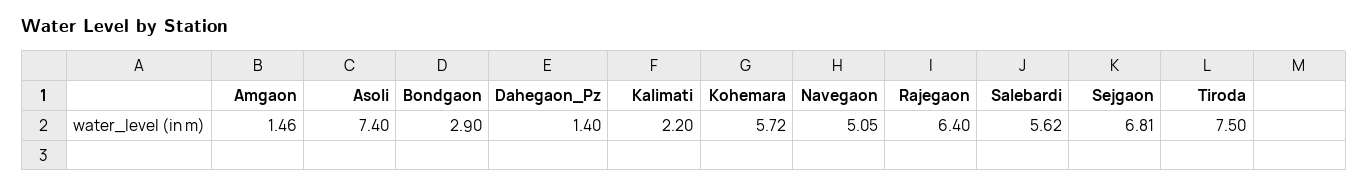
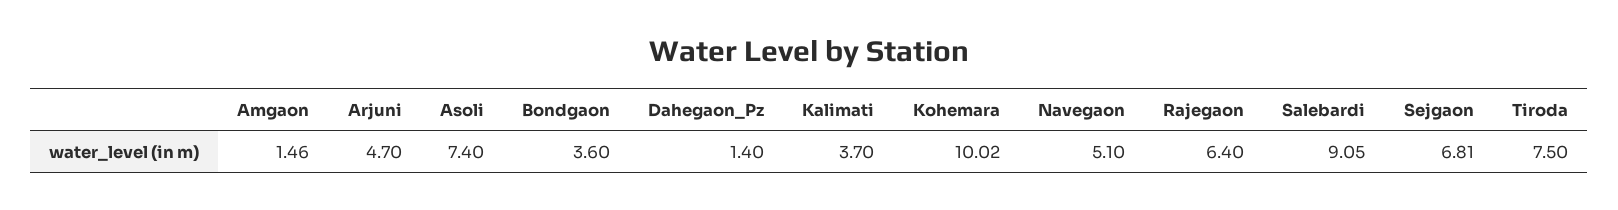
Bondgaon: 2.9 -> 3.6
Kalimati: 2.2 -> 3.7
Kohemara: 5.72 -> 10.02
Navegaon: 5.05 -> 5.1
Salebardi: 5.62 -> 9.05
Arjuni: none -> 4.7

